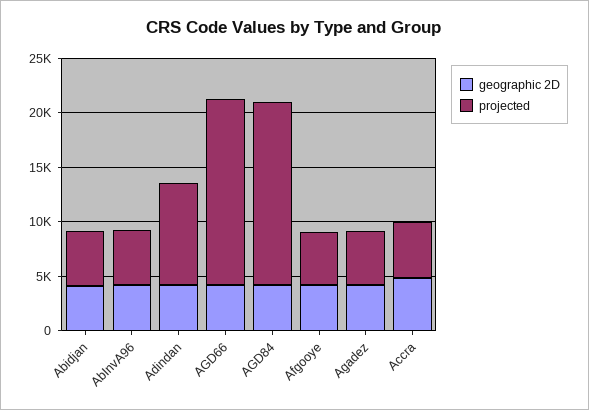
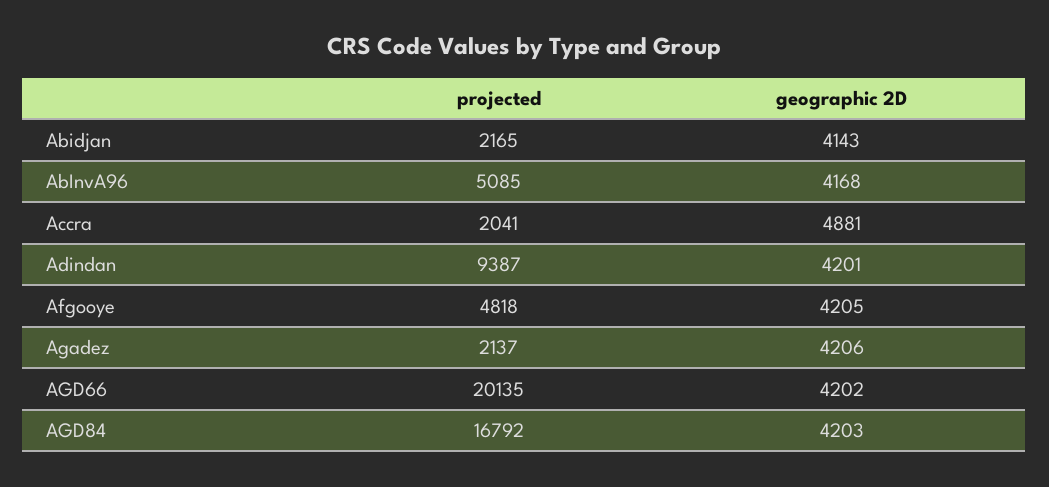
projected, Abidjan: 5000 -> 2165
projected, AGD66: 17000 -> 20135
projected, Agadez: 5000 -> 2137
projected, Accra: 5000 -> 2041

